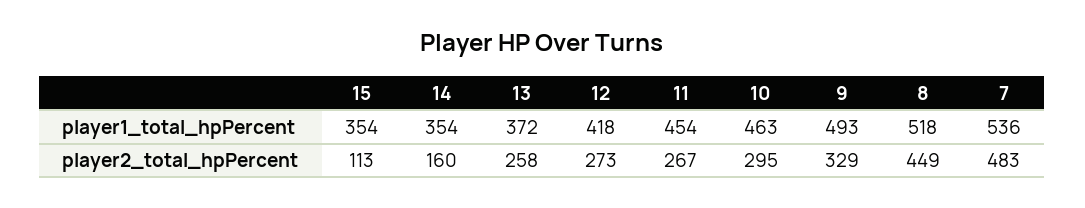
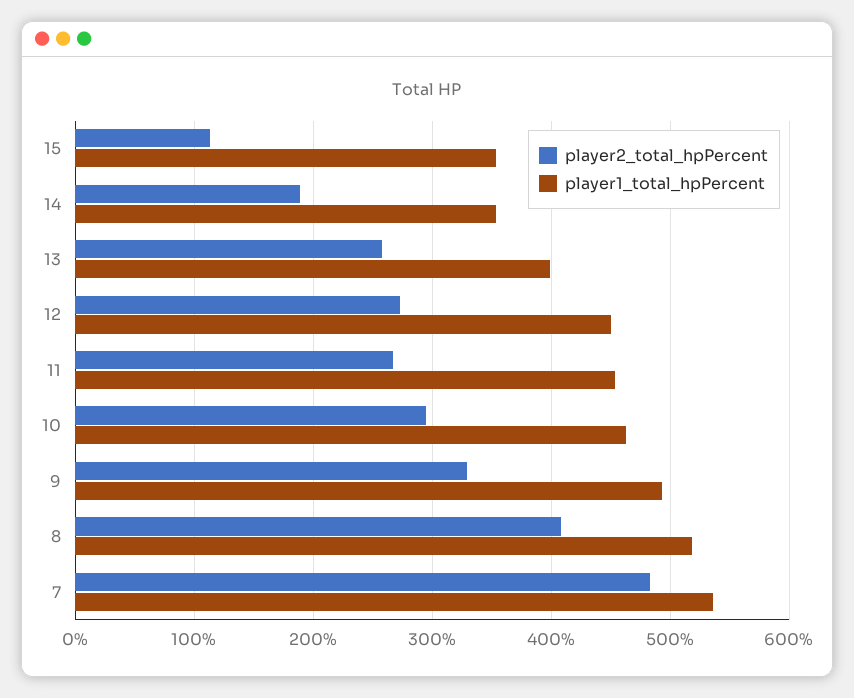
player1_total_hpPercent, 13: 372 -> 400
player1_total_hpPercent, 12: 418 -> 450
player2_total_hpPercent, 14: 160 -> 190
player2_total_hpPercent, 8: 449 -> 410

